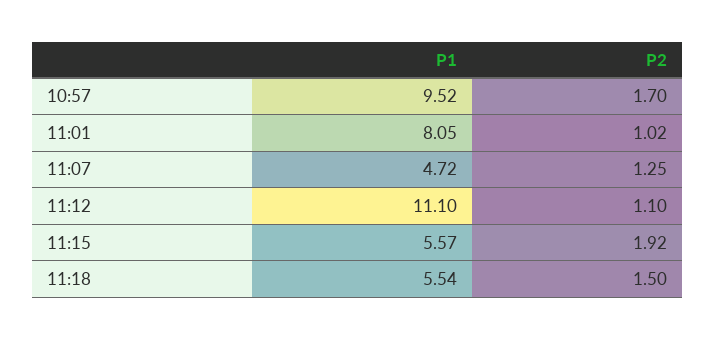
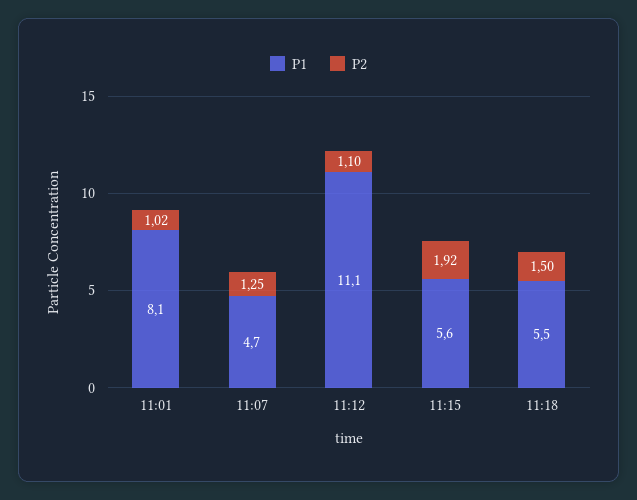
P1, 10:57: 9.52 -> none
P2, 10:57: 1.7 -> none

